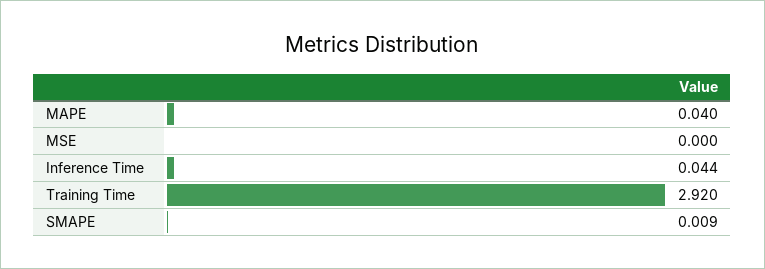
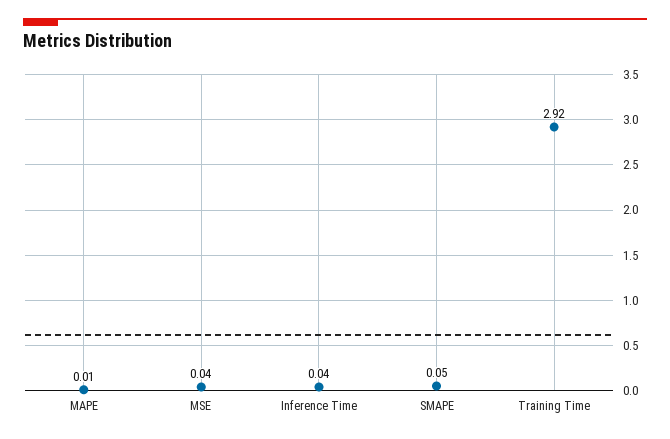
MAPE: 0.04 -> 0.01
MSE: 0 -> 0.04
SMAPE: 0.009 -> 0.05

